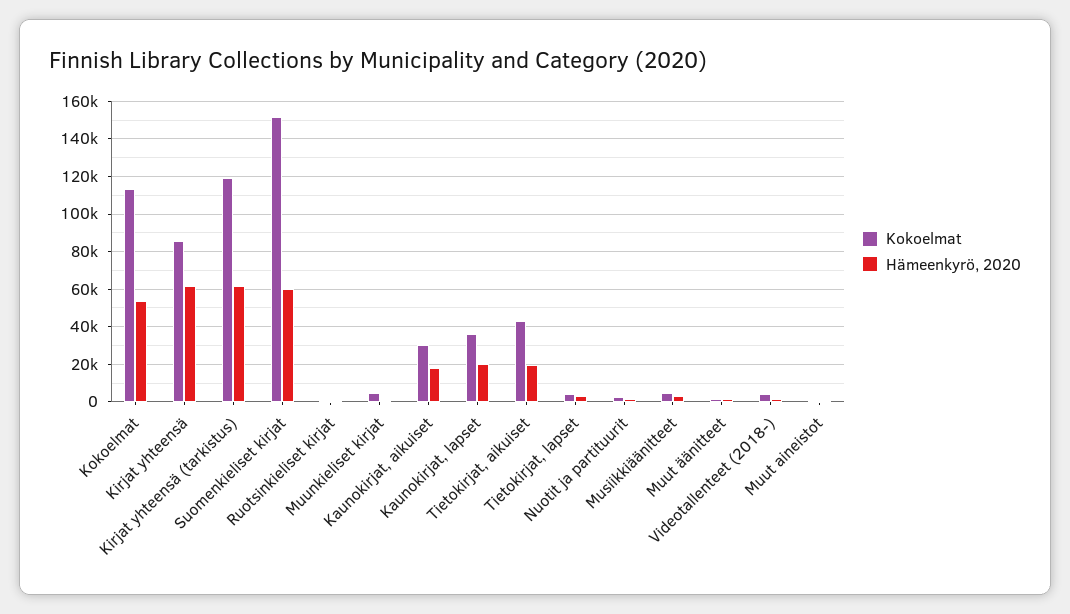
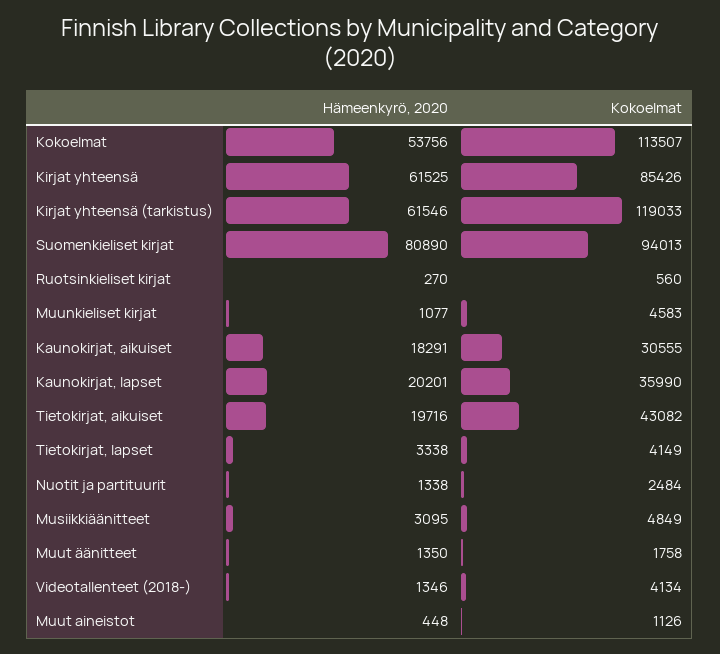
Kokoelmat, Suomenkieliset kirjat: 150000 -> 94013
Hämeenkyrö, 2020, Suomenkieliset kirjat: 60000 -> 80890

